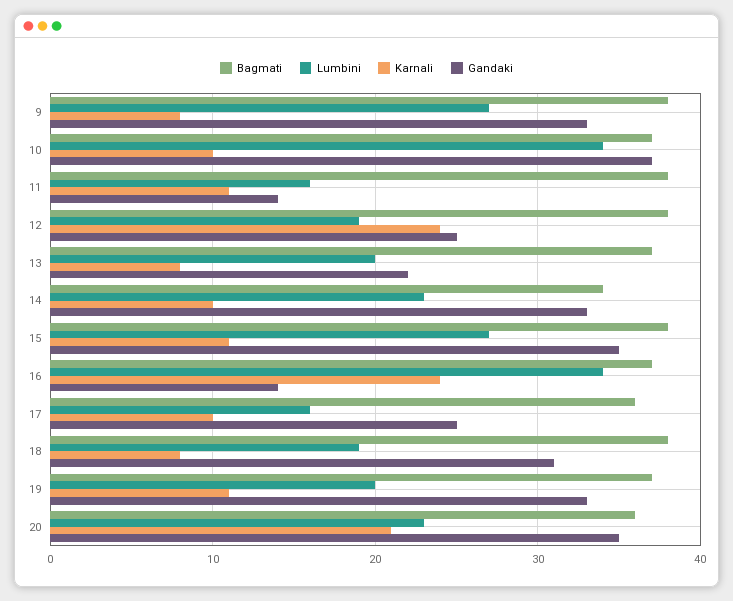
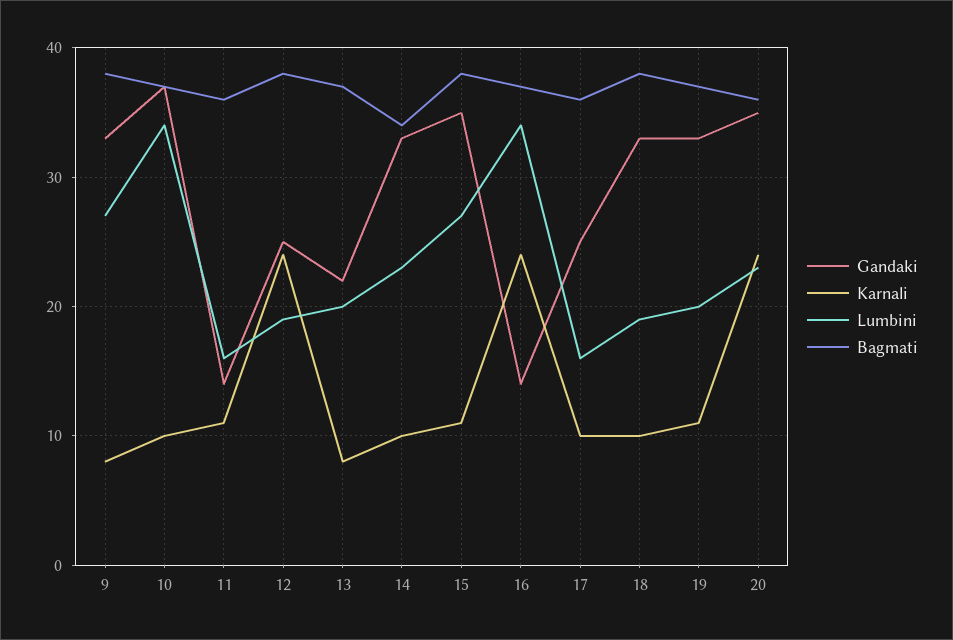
Bagmati, 11: 38 -> 36
Karnali, 18: 8 -> 10
Gandaki, 18: 31 -> 33
Karnali, 20: 21 -> 24

